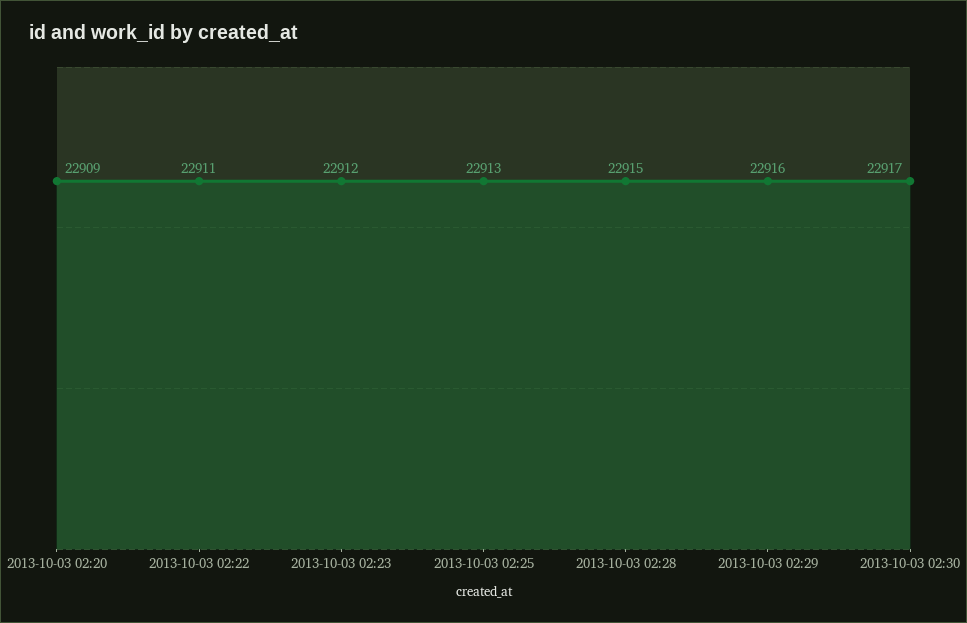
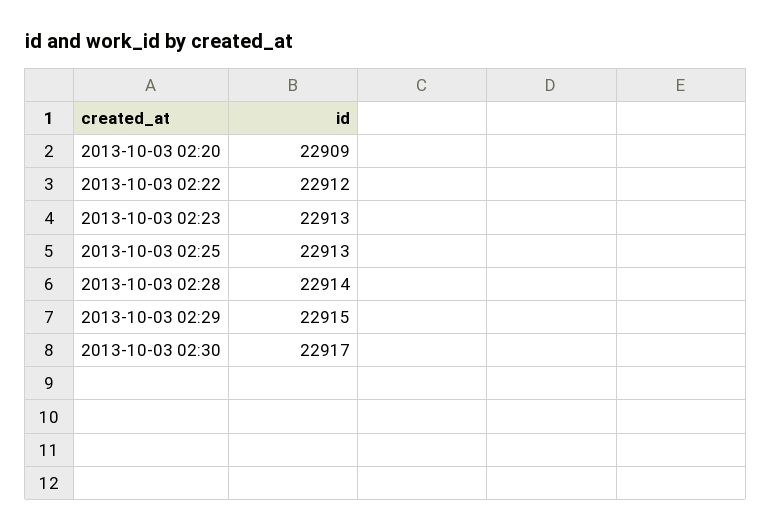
2013-10-03 02:22: 22911 -> 22912
2013-10-03 02:23: 22912 -> 22913
2013-10-03 02:28: 22915 -> 22914
2013-10-03 02:29: 22916 -> 22915

